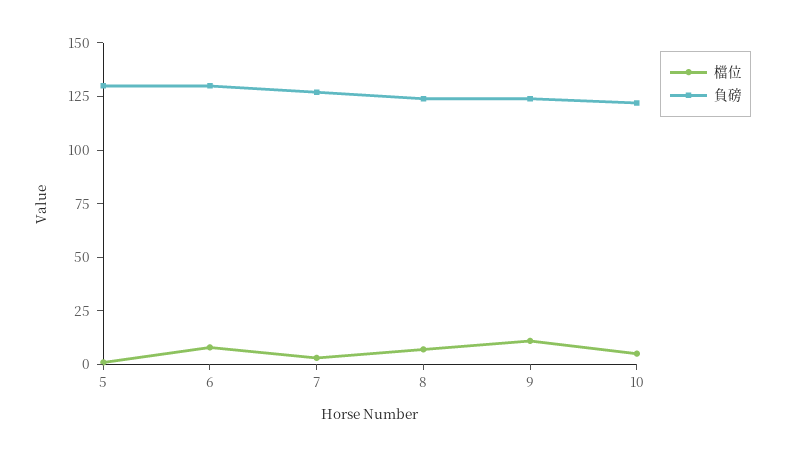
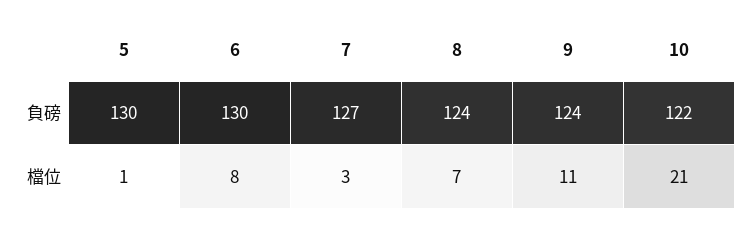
檔位, 10: 5 -> 21

